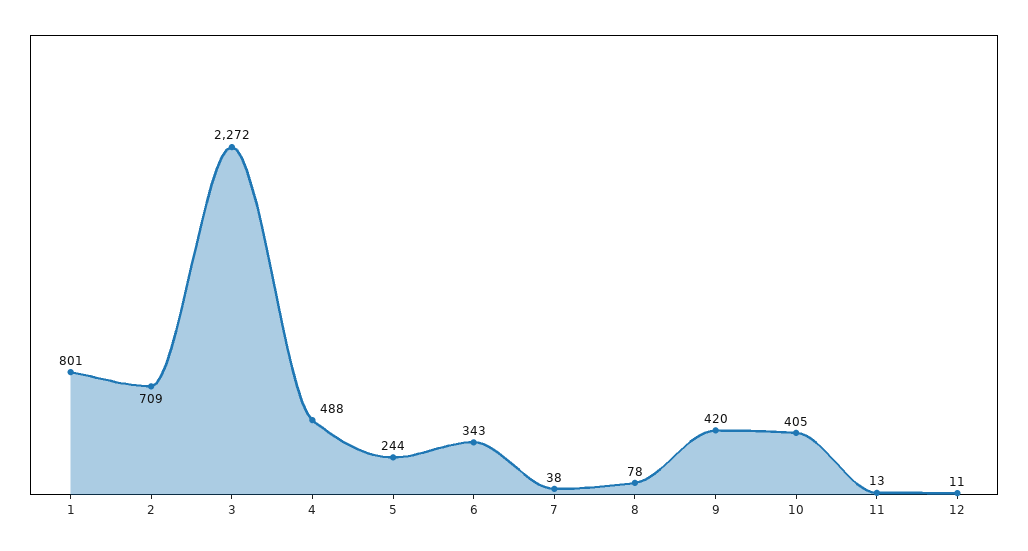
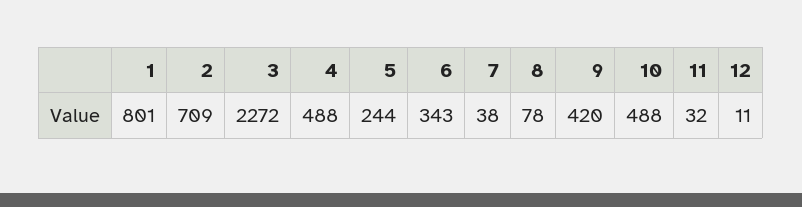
10: 405 -> 488
11: 13 -> 32

